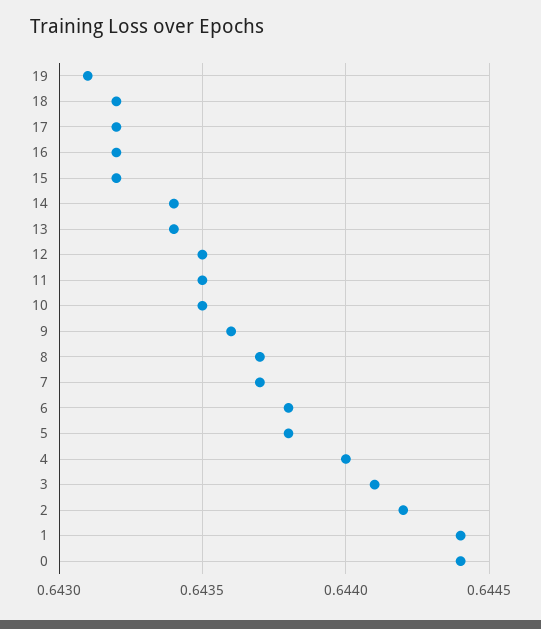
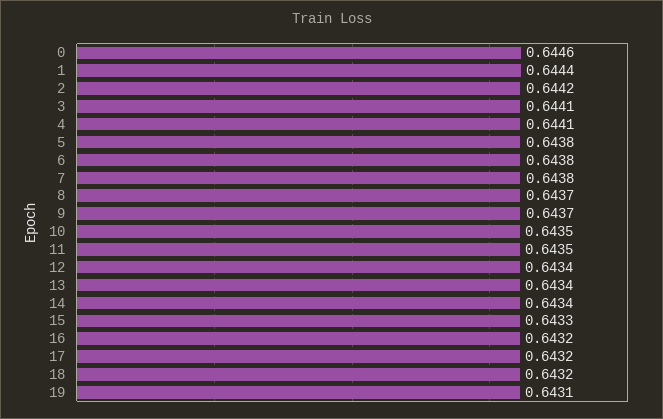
15: 0.6432 -> 0.6433
12: 0.6435 -> 0.6434
9: 0.6436 -> 0.6437
7: 0.6437 -> 0.6438
4: 0.644 -> 0.6441
0: 0.6444 -> 0.6446

